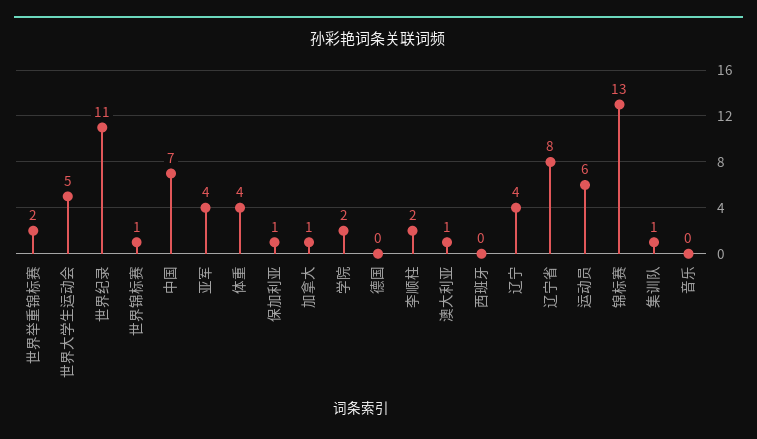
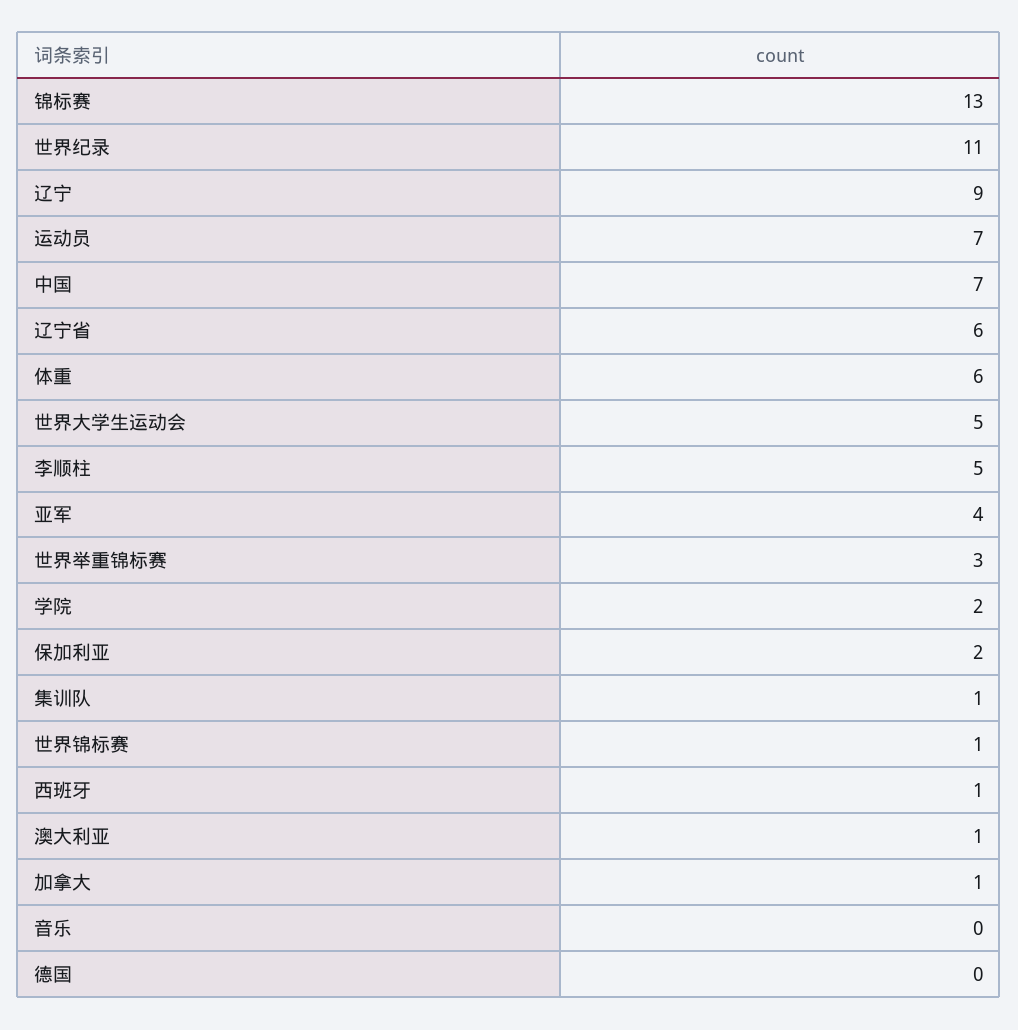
世界举重锦标赛: 2 -> 3
体重: 4 -> 6
保加利亚: 1 -> 2
李顺柱: 2 -> 5
西班牙: 0 -> 1
辽宁: 4 -> 9
辽宁省: 8 -> 6
运动员: 6 -> 7

